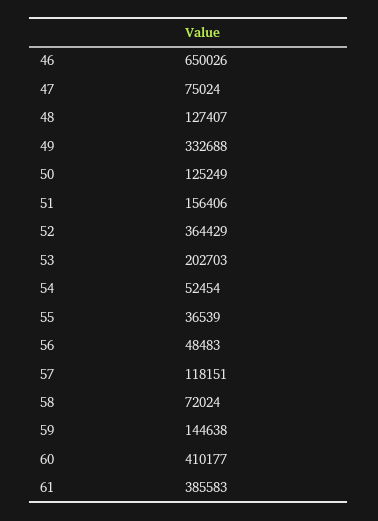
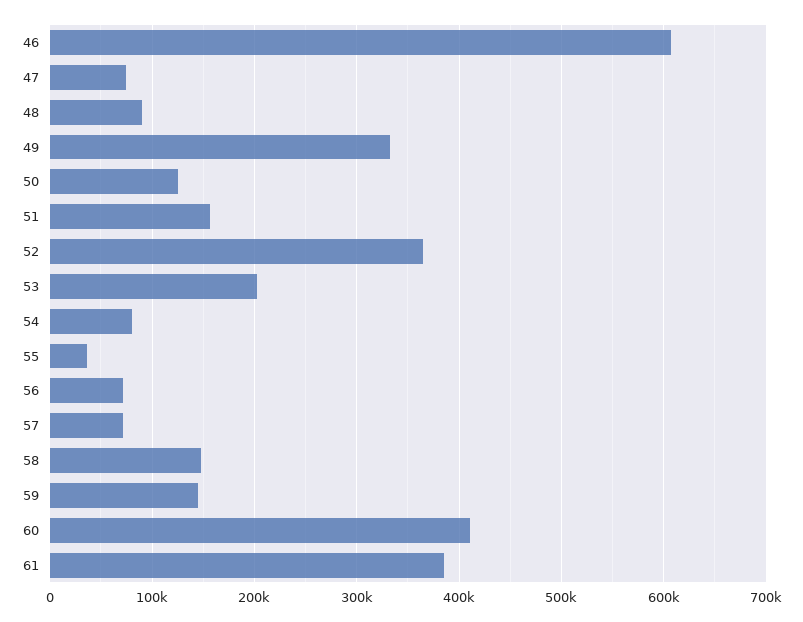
46: 650026 -> 610000
48: 127407 -> 90000
54: 52454 -> 80000
56: 48483 -> 70000
57: 118151 -> 70000
58: 72024 -> 150000

